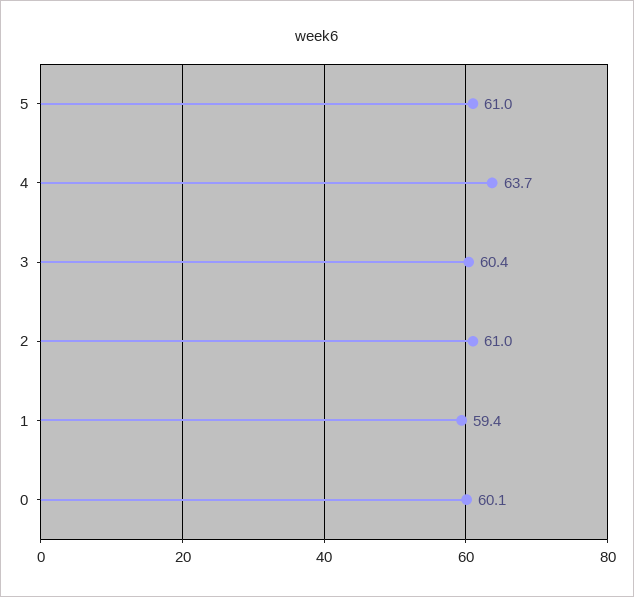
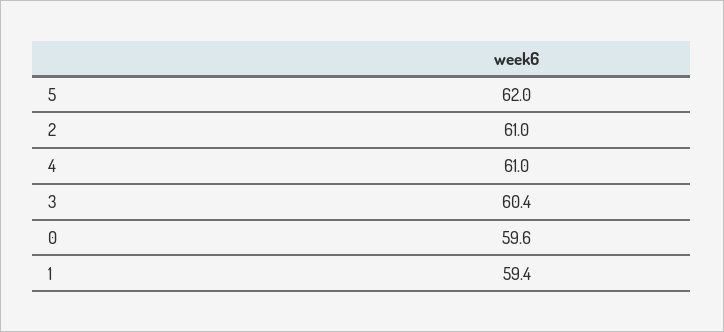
5: 61 -> 62
4: 63.7 -> 61
0: 60.1 -> 59.6

